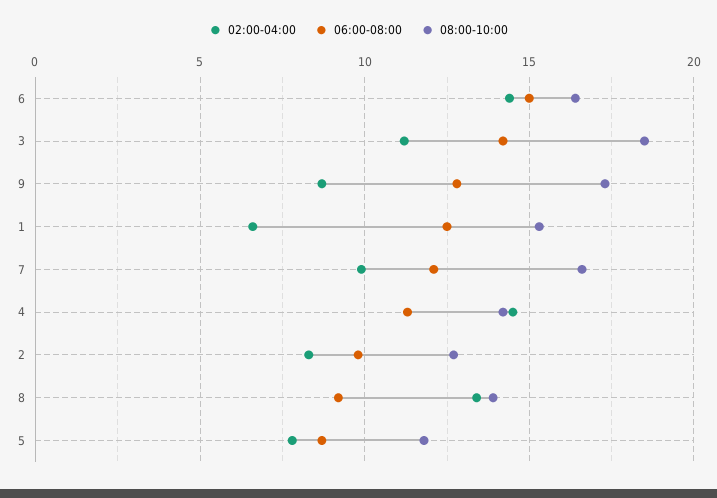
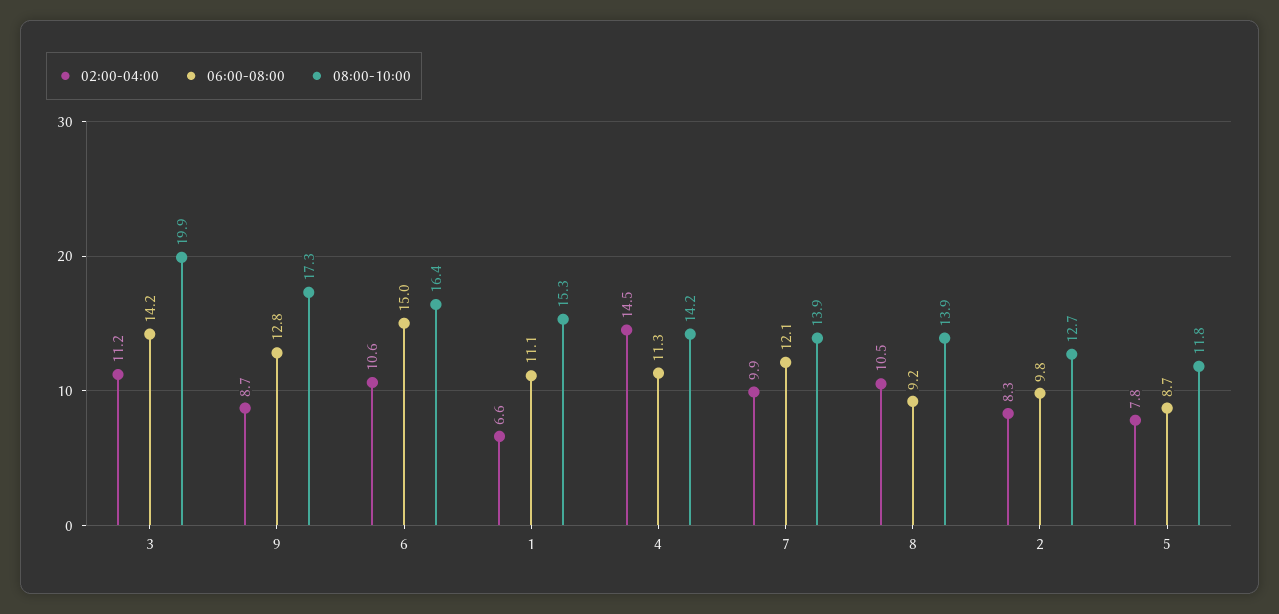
02:00-04:00, 6: 14.5 -> 10.6
08:00-10:00, 3: 18.5 -> 19.9
06:00-08:00, 1: 12.5 -> 11.1
08:00-10:00, 7: 16.5 -> 13.9
02:00-04:00, 8: 13.5 -> 10.5

